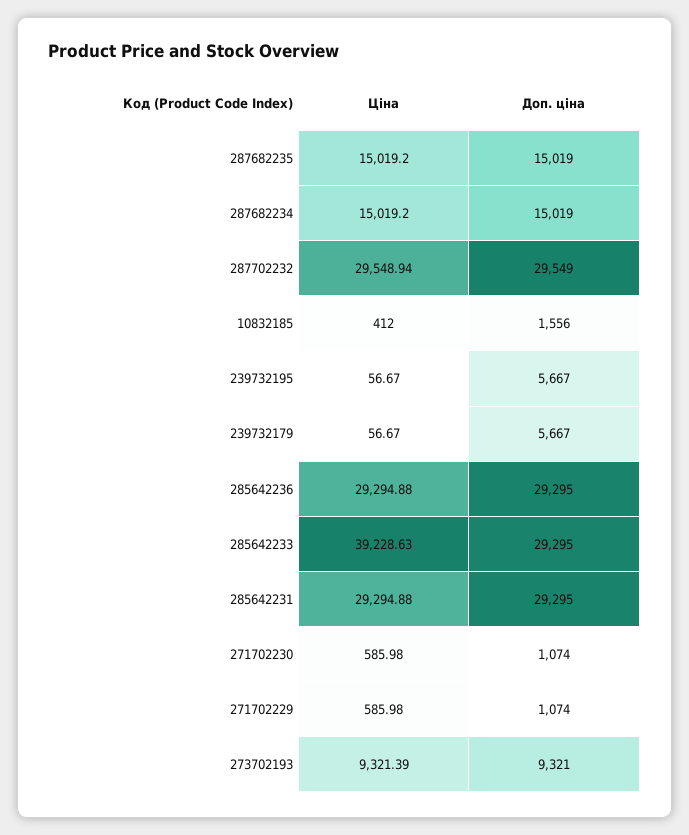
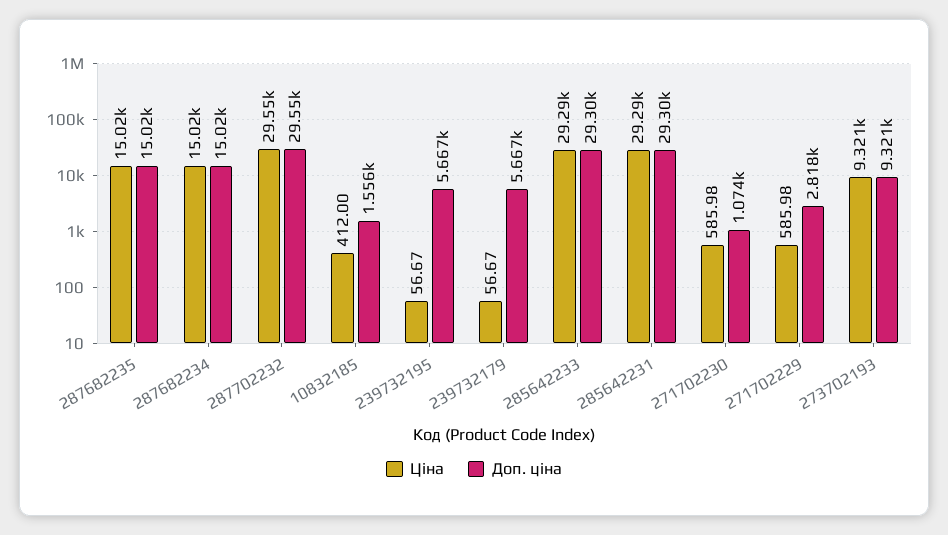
Ціна, 285642236: 29294.88 -> none
Доп. ціна, 285642236: 29295 -> none
Ціна, 285642233: 39228.63 -> 29290
Доп. ціна, 271702229: 1074 -> 2818

